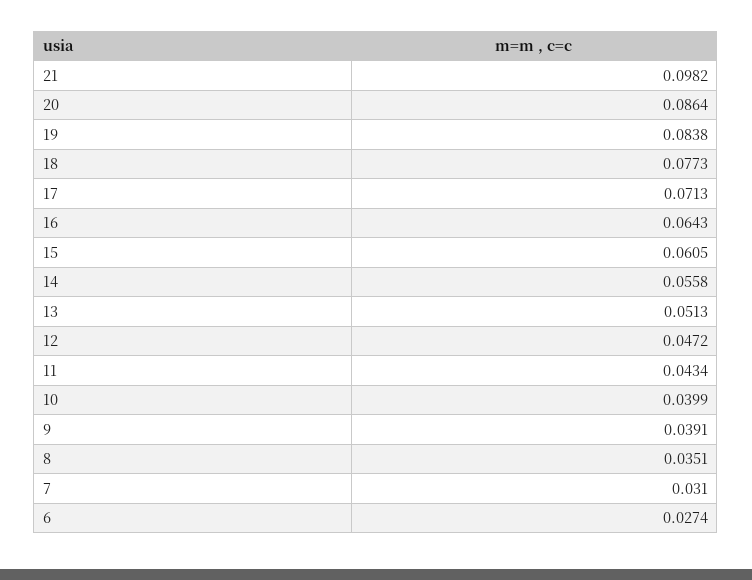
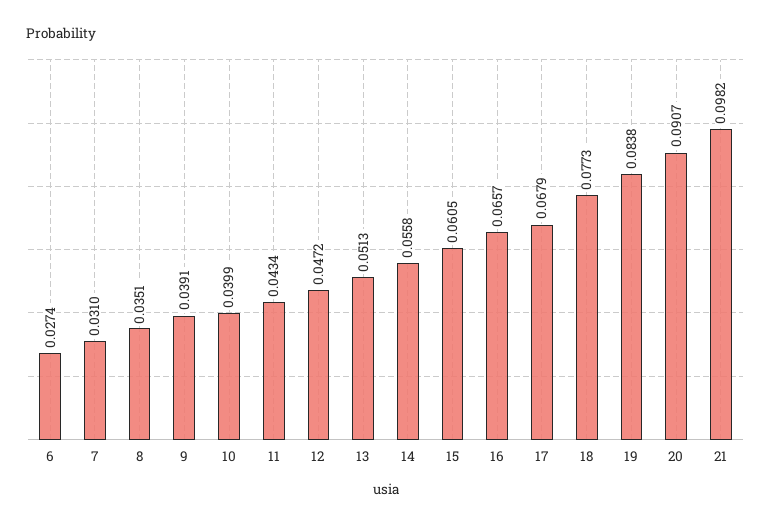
20: 0.0864 -> 0.0907
17: 0.0713 -> 0.0679
16: 0.0643 -> 0.0657

